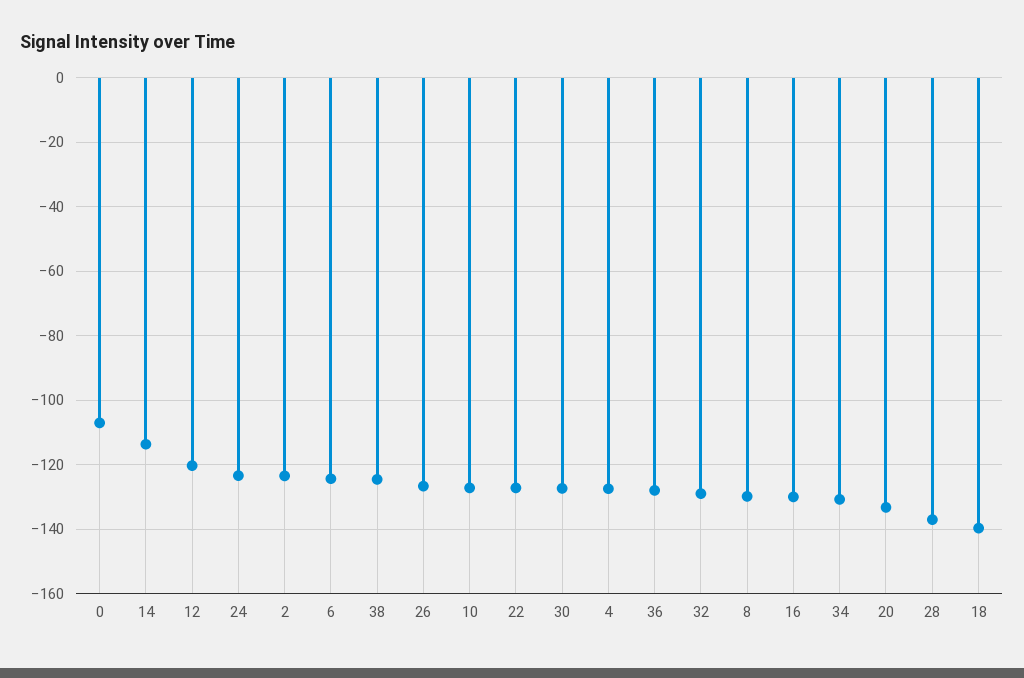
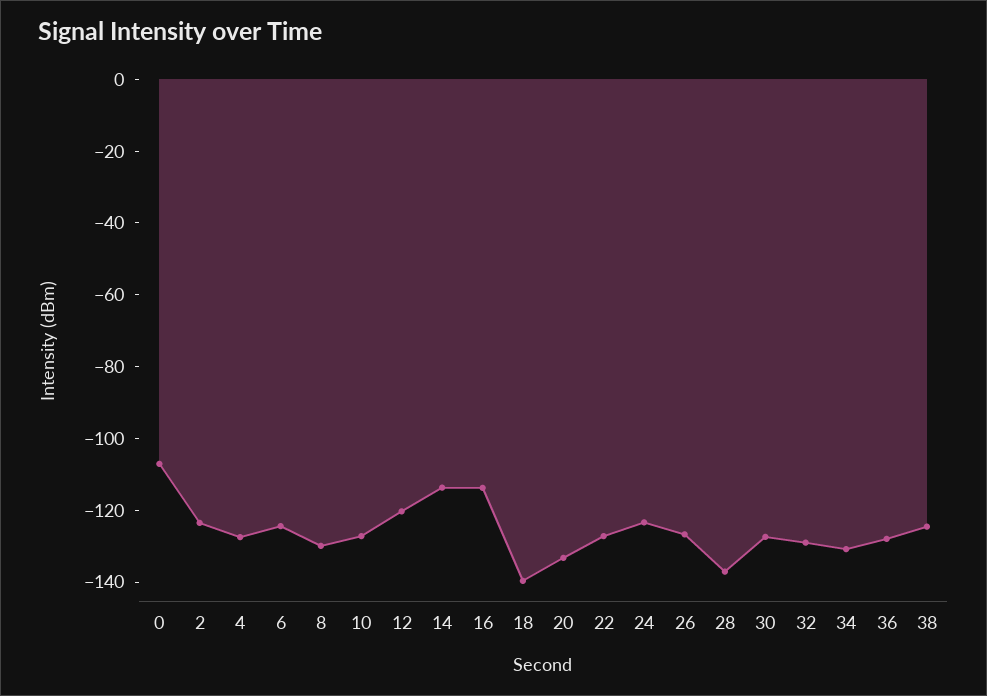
16: -130 -> -115

